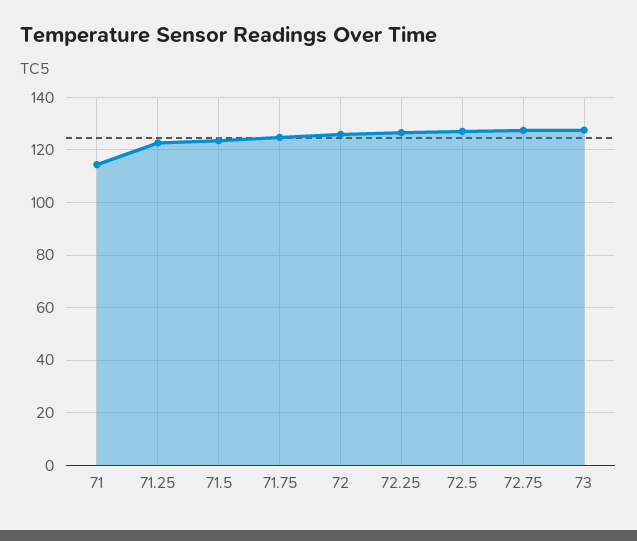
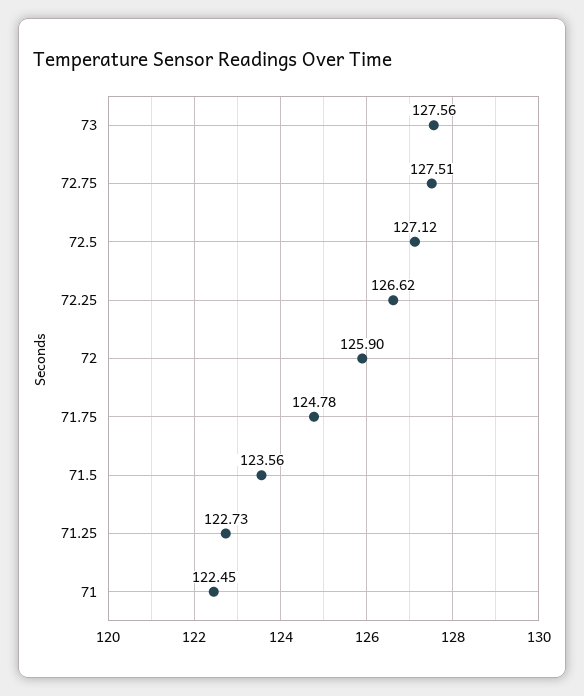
71: 115 -> 122.45

